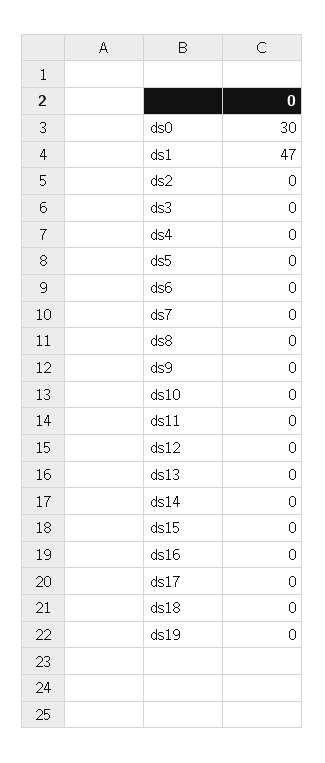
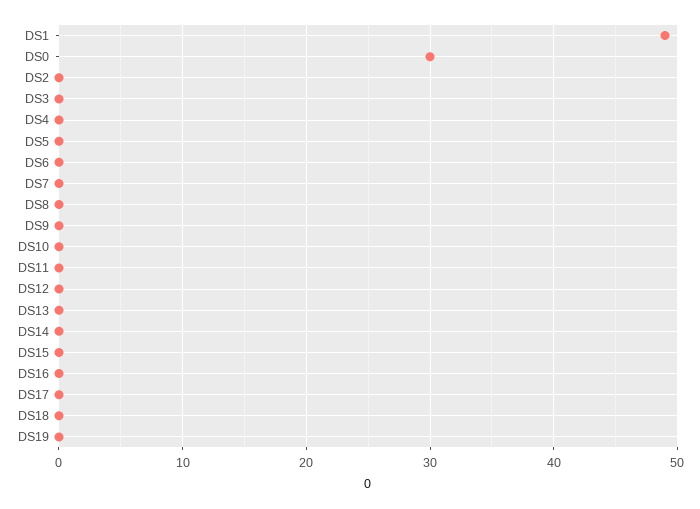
ds1: 47 -> 49

